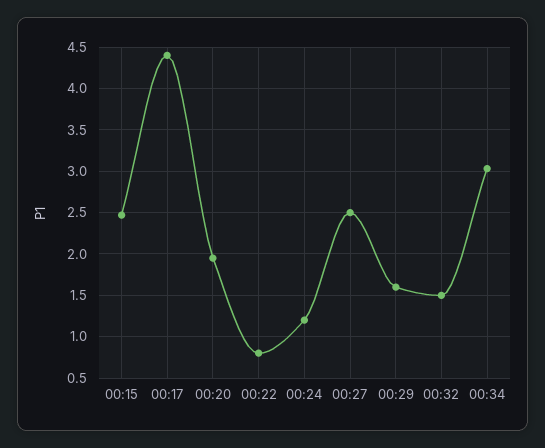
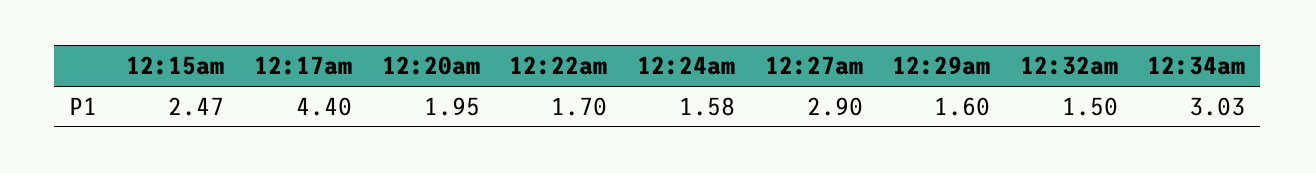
00:22: 0.8 -> 1.7
00:24: 1.2 -> 1.58
00:27: 2.5 -> 2.9

